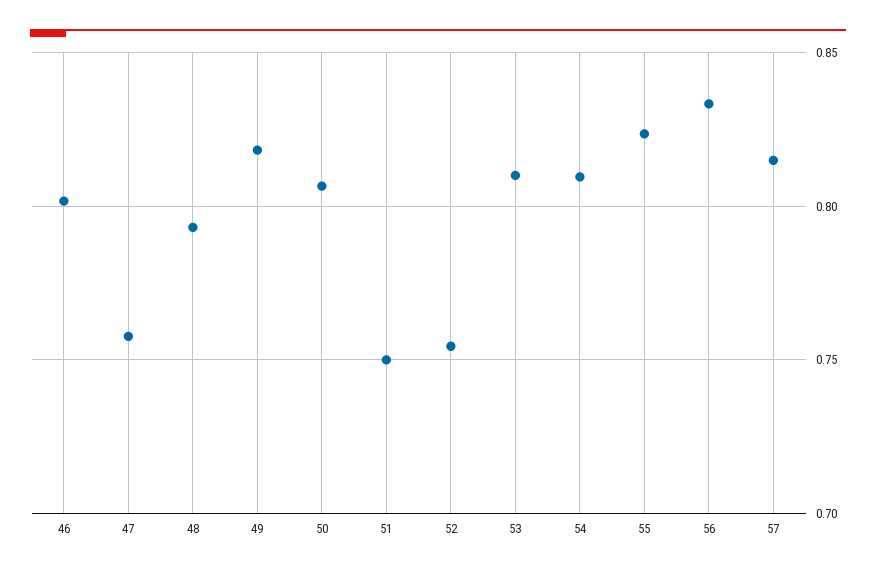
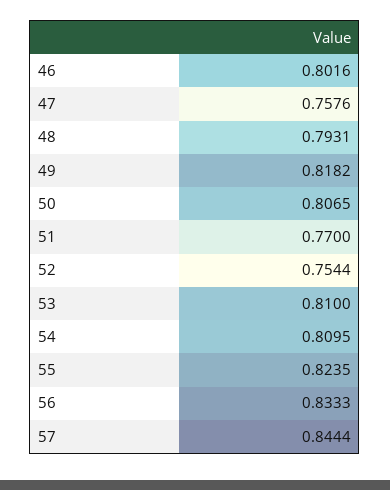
51: 0.75 -> 0.77
57: 0.815 -> 0.8444

